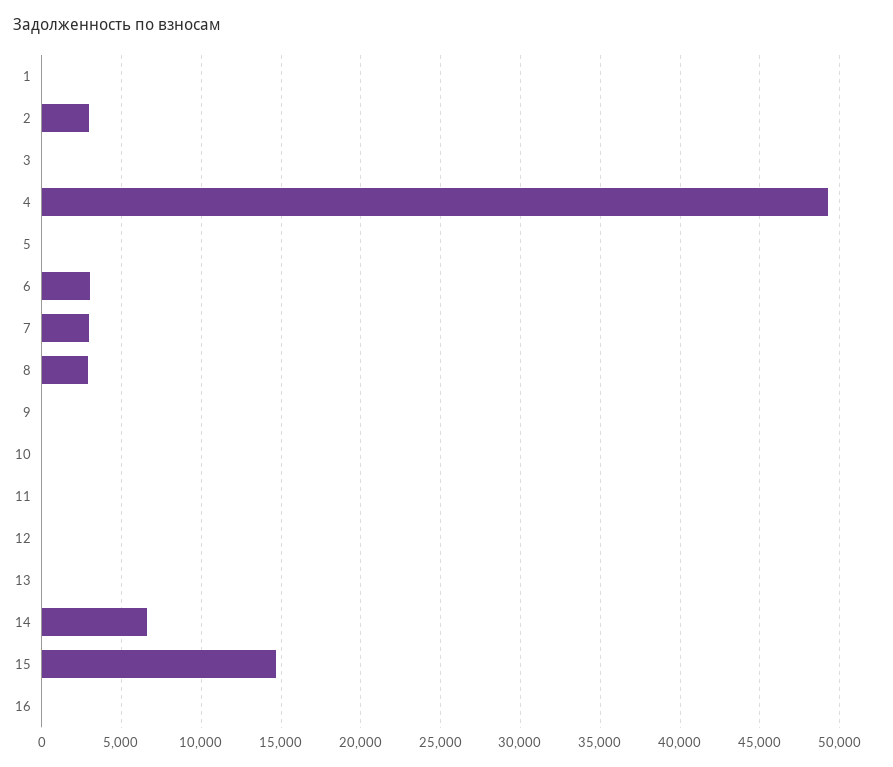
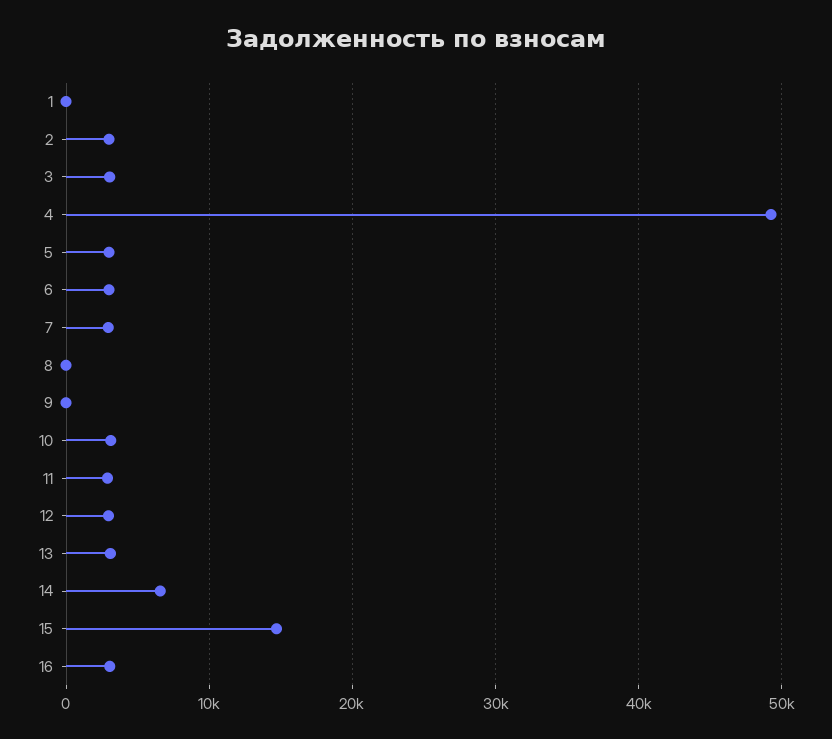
3: 0 -> 3000
5: 0 -> 3000
8: 3000 -> 0
10: 0 -> 3000
11: 0 -> 3000
12: 0 -> 3000
13: 0 -> 3000
16: 0 -> 3000

